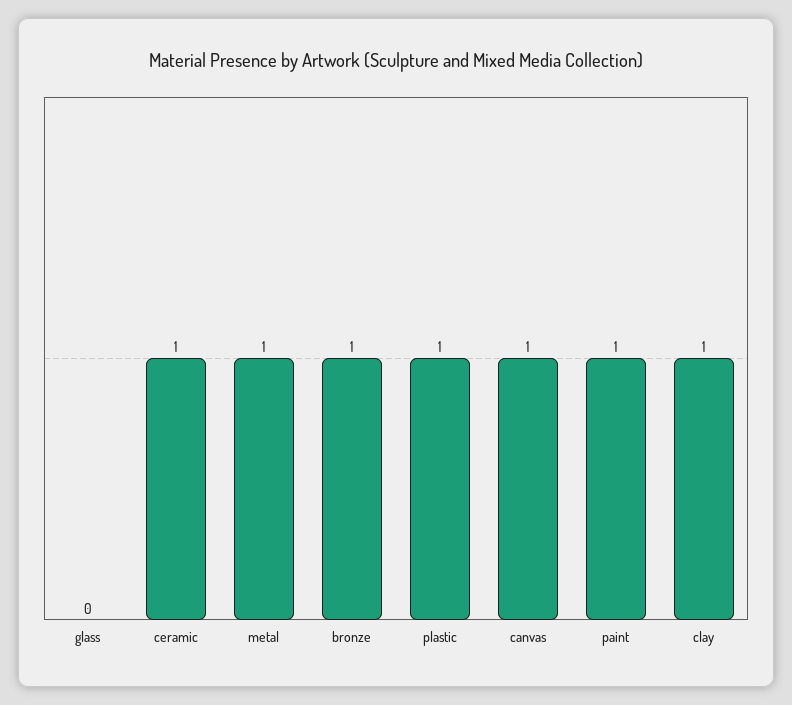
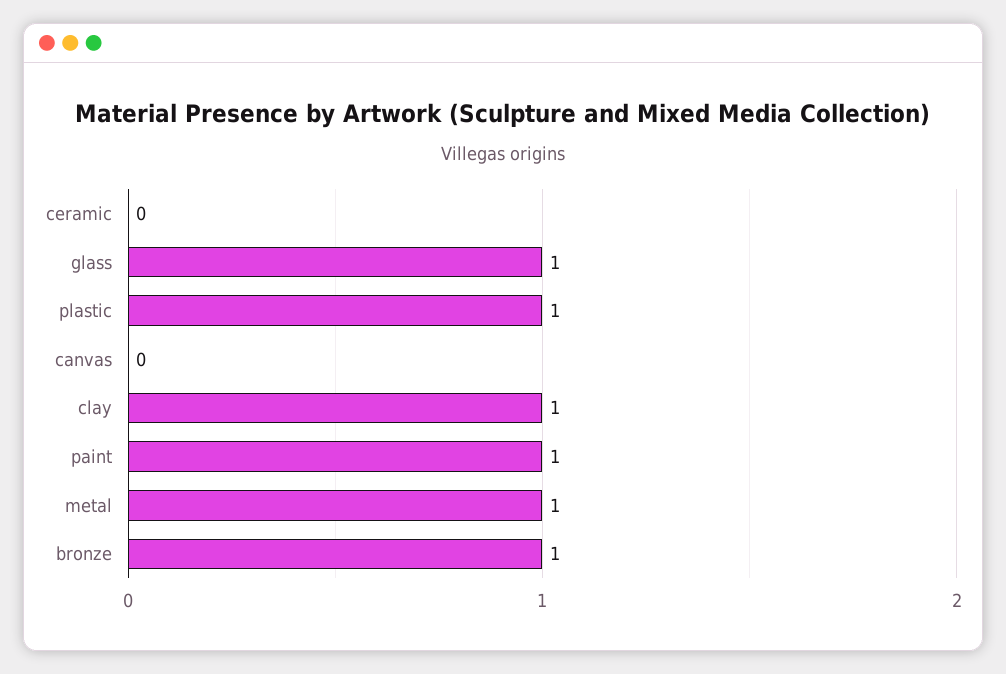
glass: 0 -> 1
ceramic: 1 -> 0
canvas: 1 -> 0

